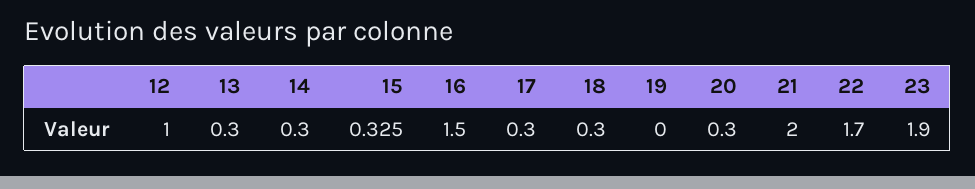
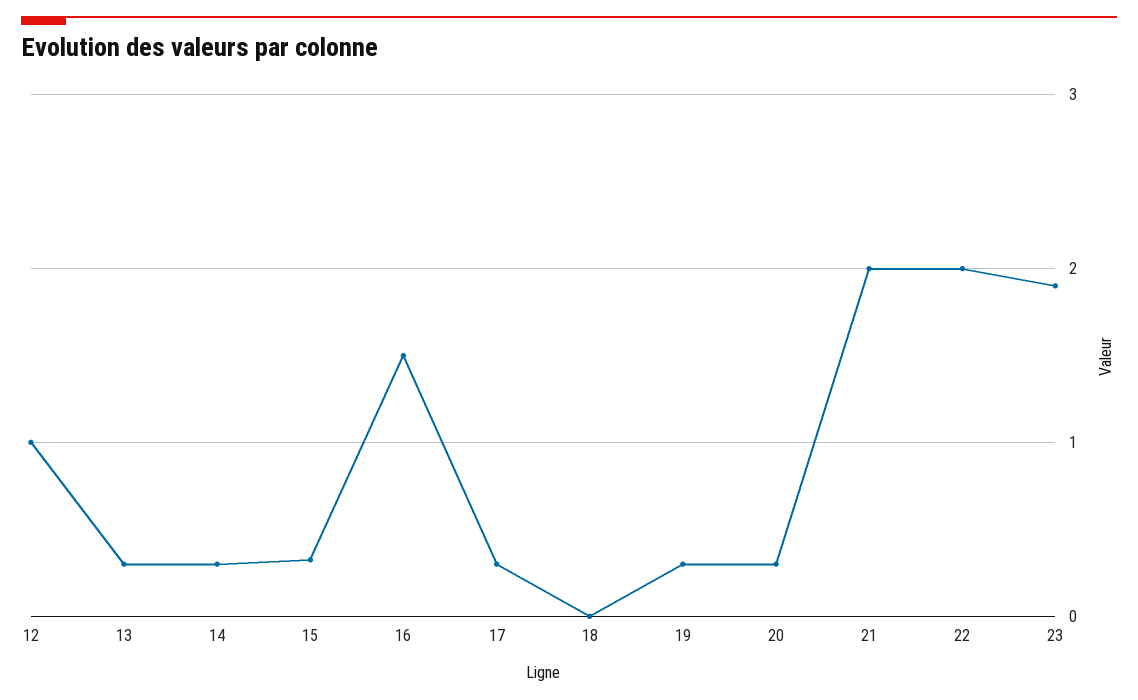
18: 0.3 -> 0
19: 0 -> 0.3
22: 1.7 -> 2

